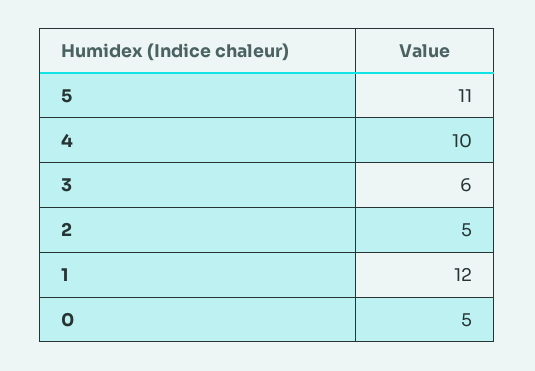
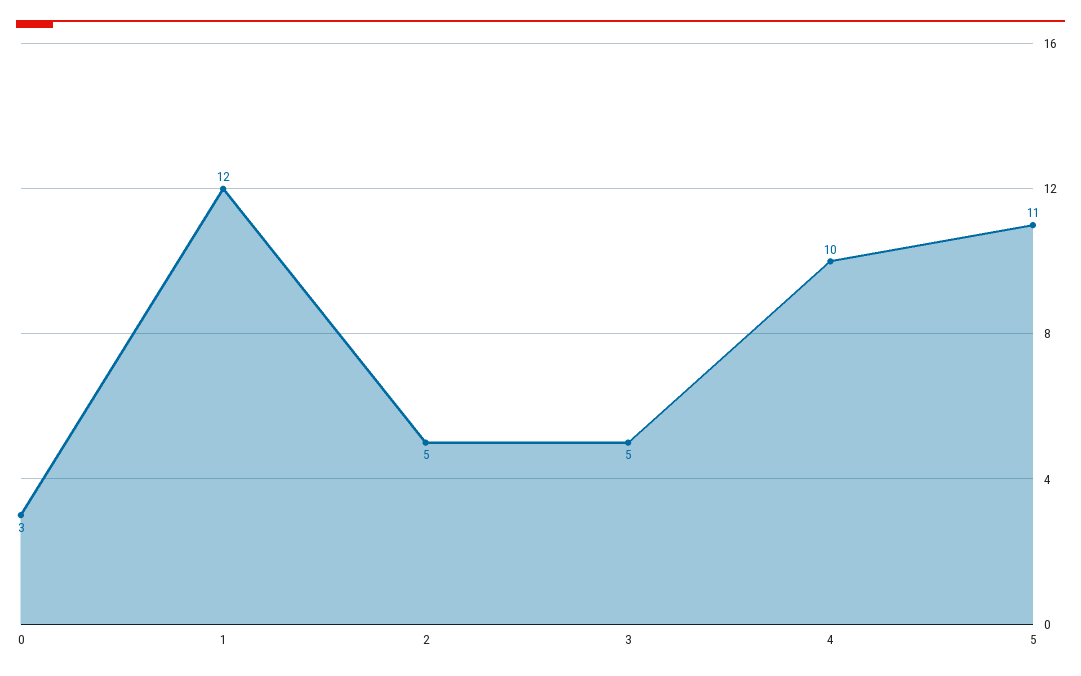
3: 6 -> 5
0: 5 -> 3

